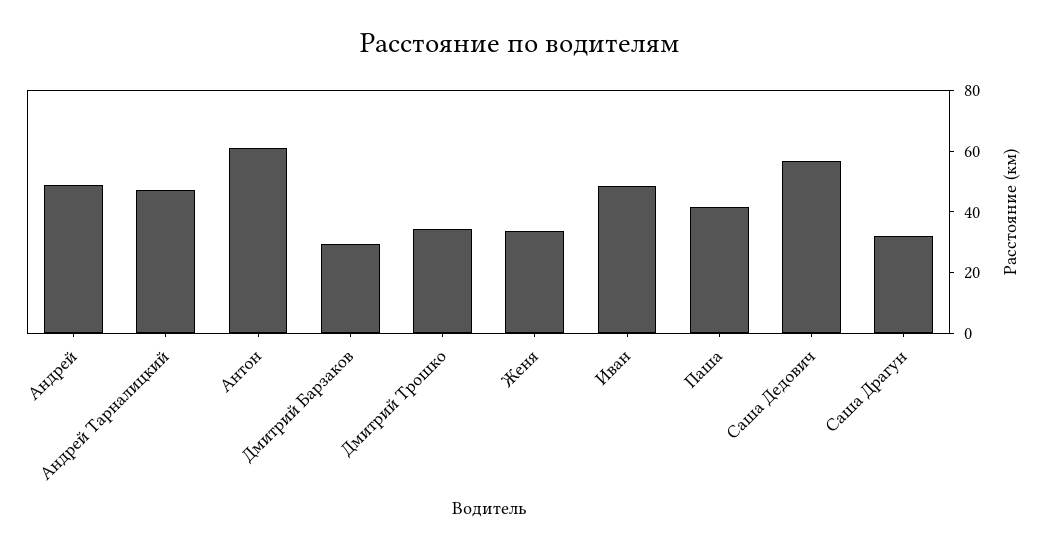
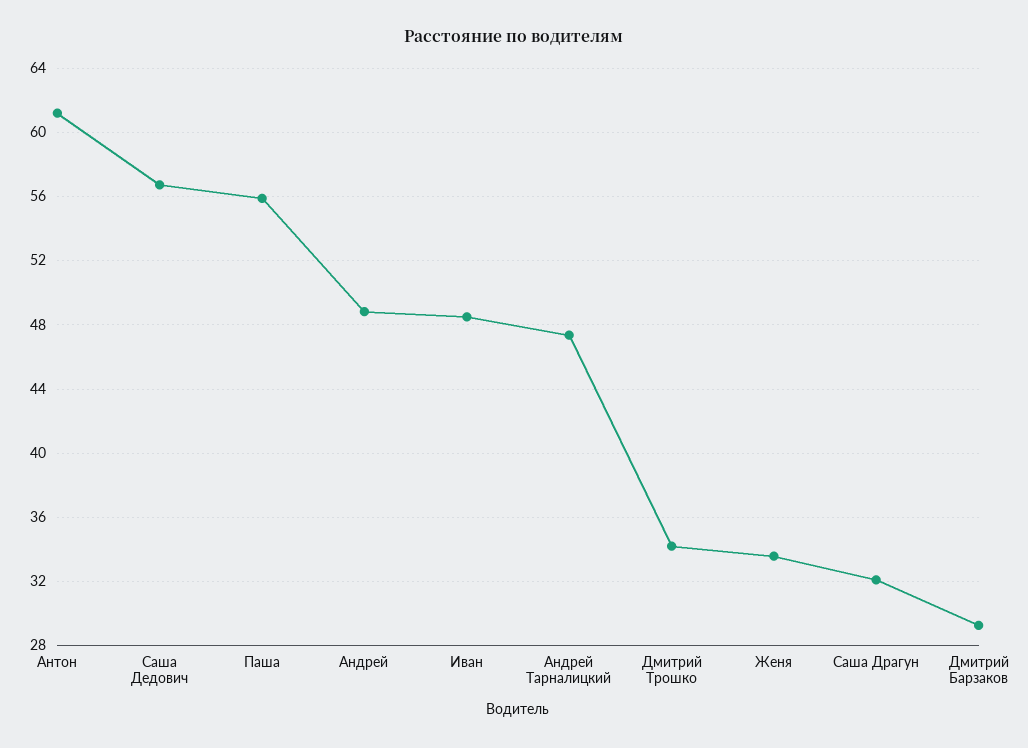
Паша: 40 -> 56

